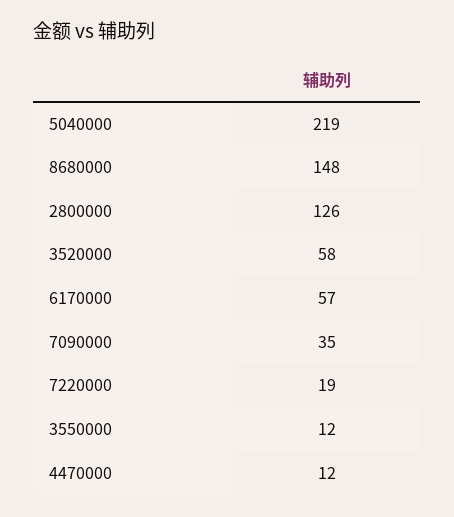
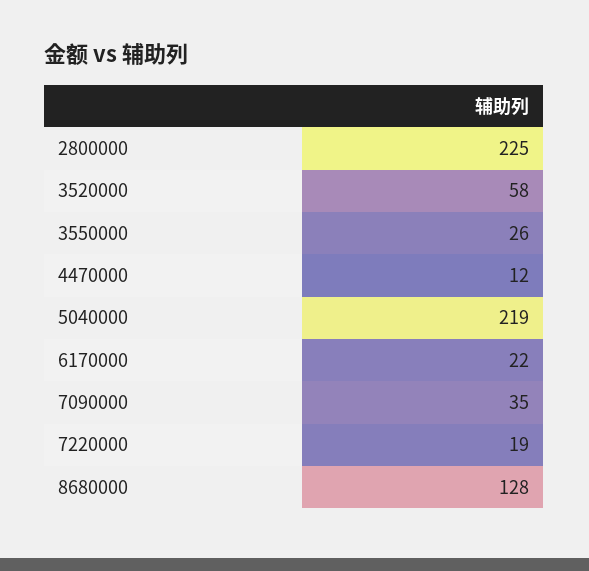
8680000: 148 -> 128
2800000: 126 -> 225
6170000: 57 -> 22
3550000: 12 -> 26

